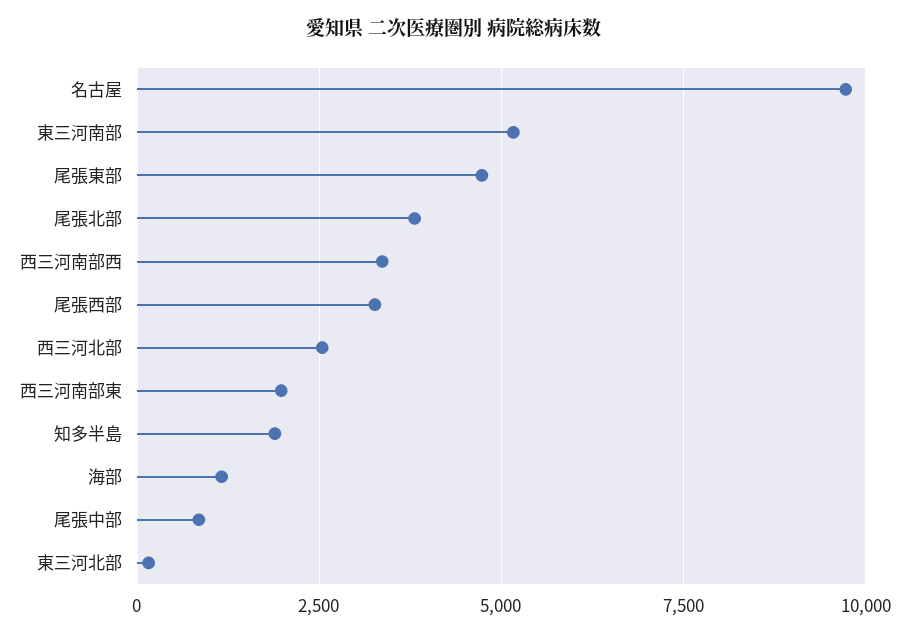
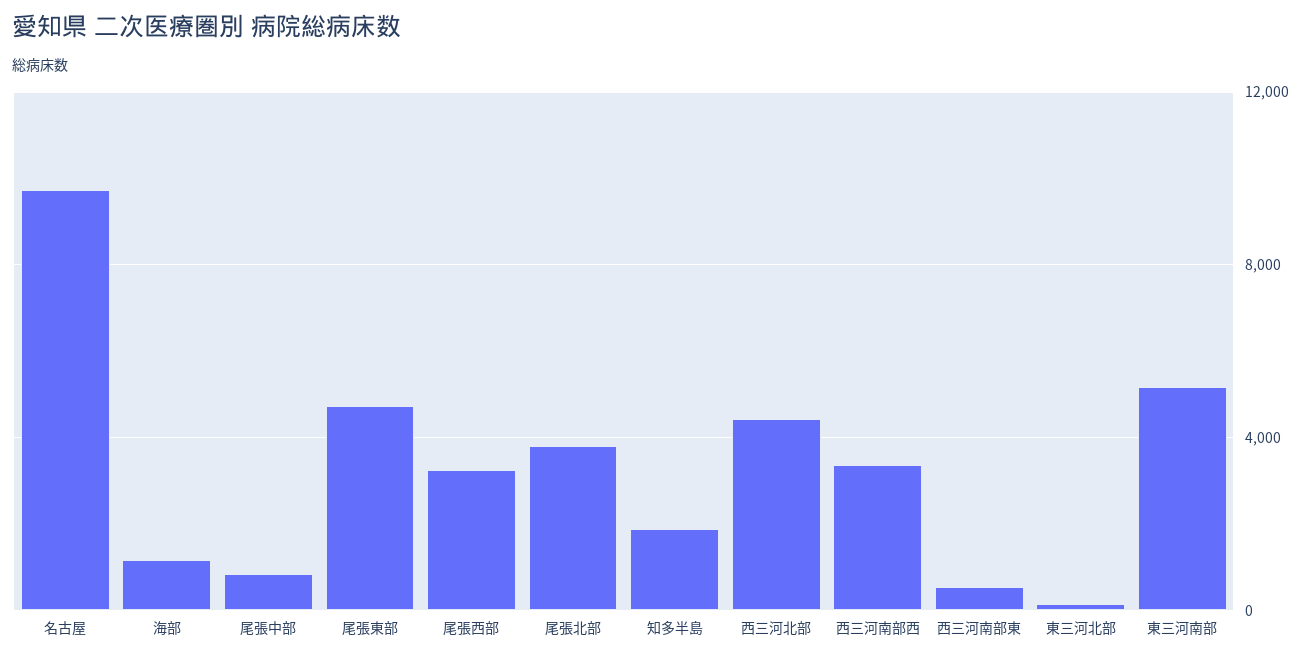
西三河北部: 2500 -> 4500
西三河南部東: 2000 -> 500

